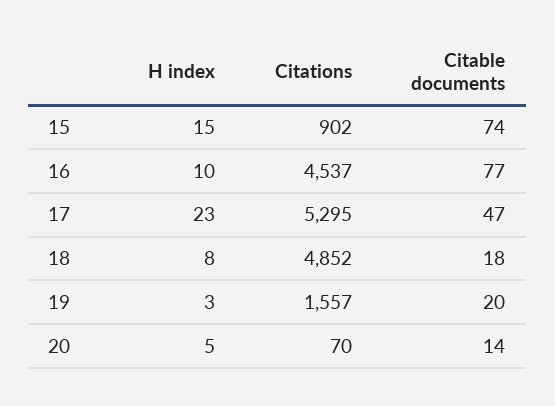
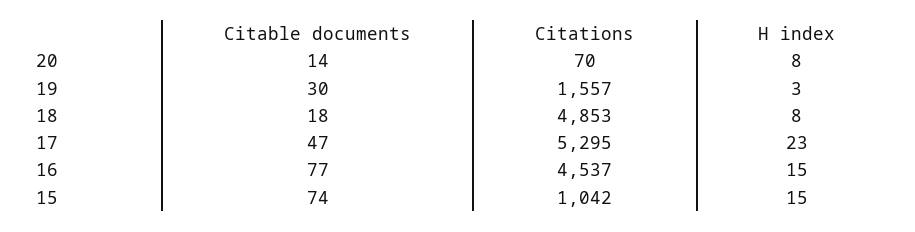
Citations, 15: 902 -> 1042
H index, 16: 10 -> 15
Citations, 18: 4852 -> 4853
Citable documents, 19: 20 -> 30
H index, 20: 5 -> 8

